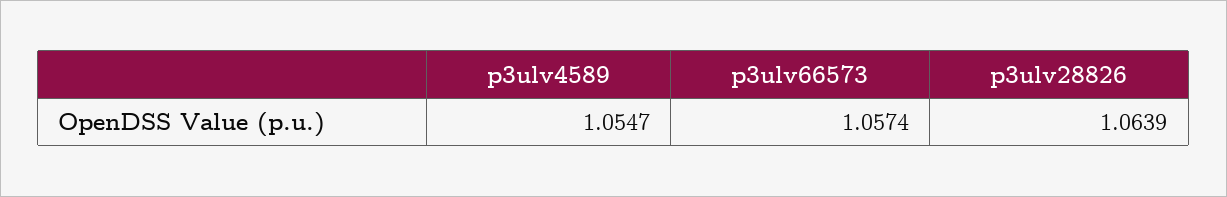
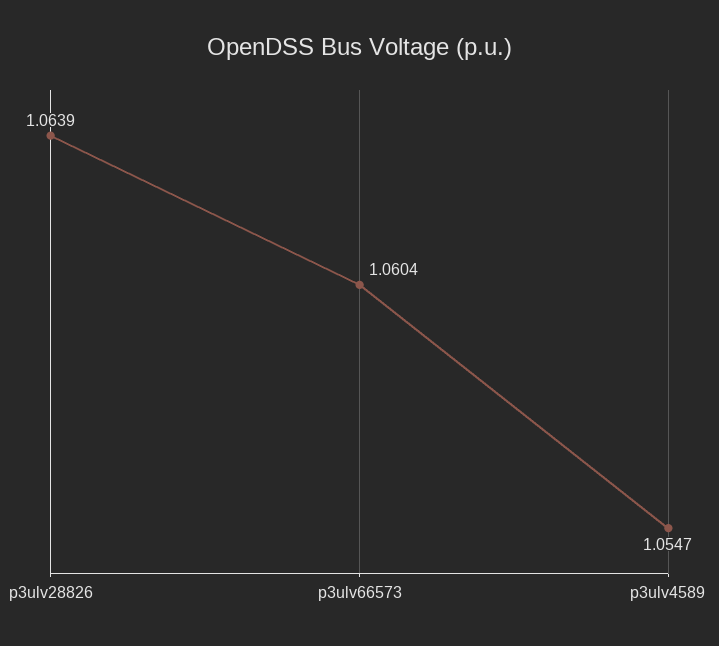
p3ulv66573: 1.0574 -> 1.0604

